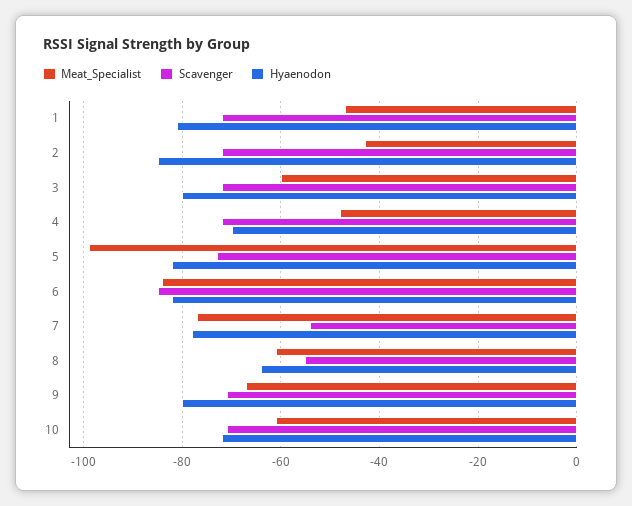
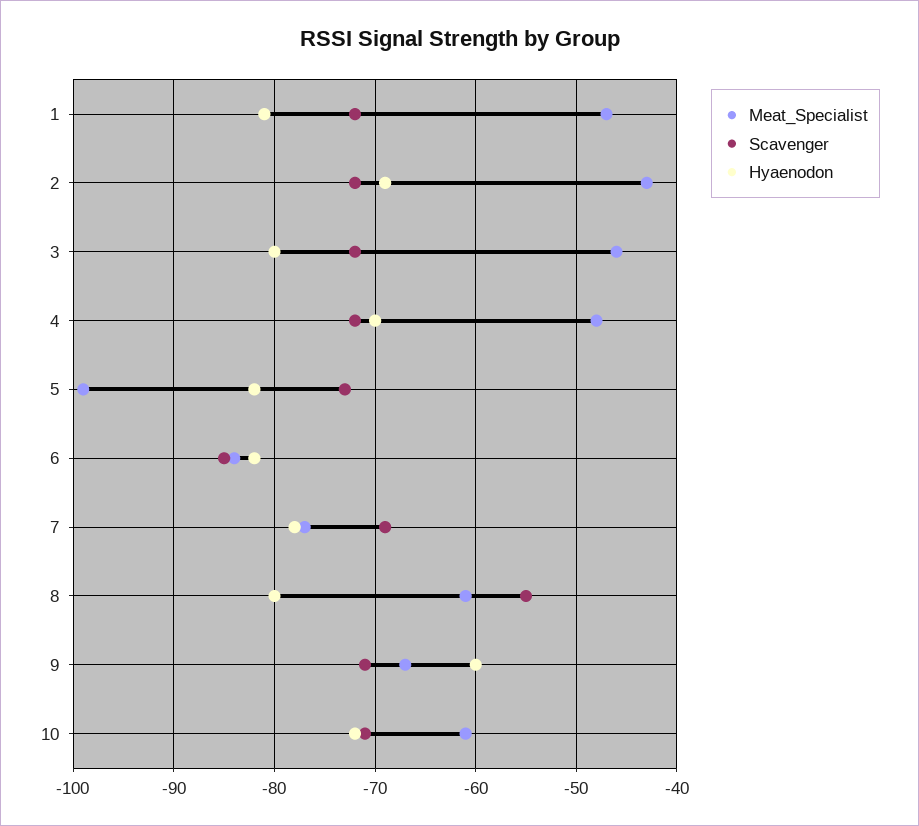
Hyaenodon, 2: -85 -> -69
Meat_Specialist, 3: -60 -> -46
Scavenger, 7: -55 -> -69
Hyaenodon, 8: -65 -> -80
Hyaenodon, 9: -80 -> -60

